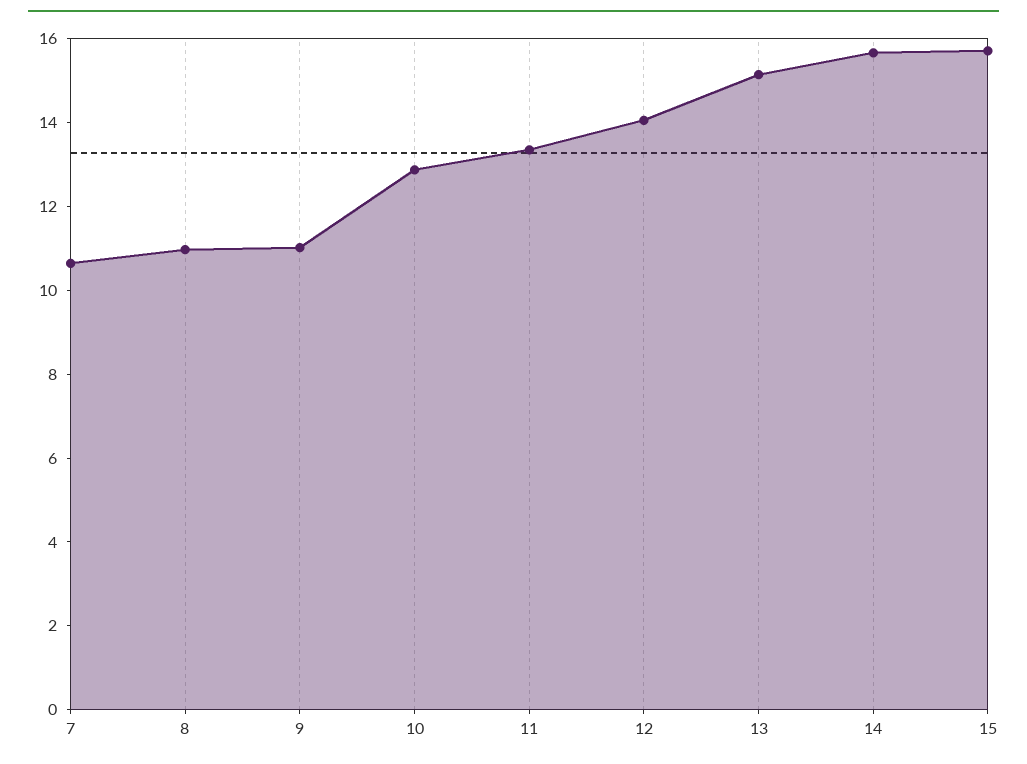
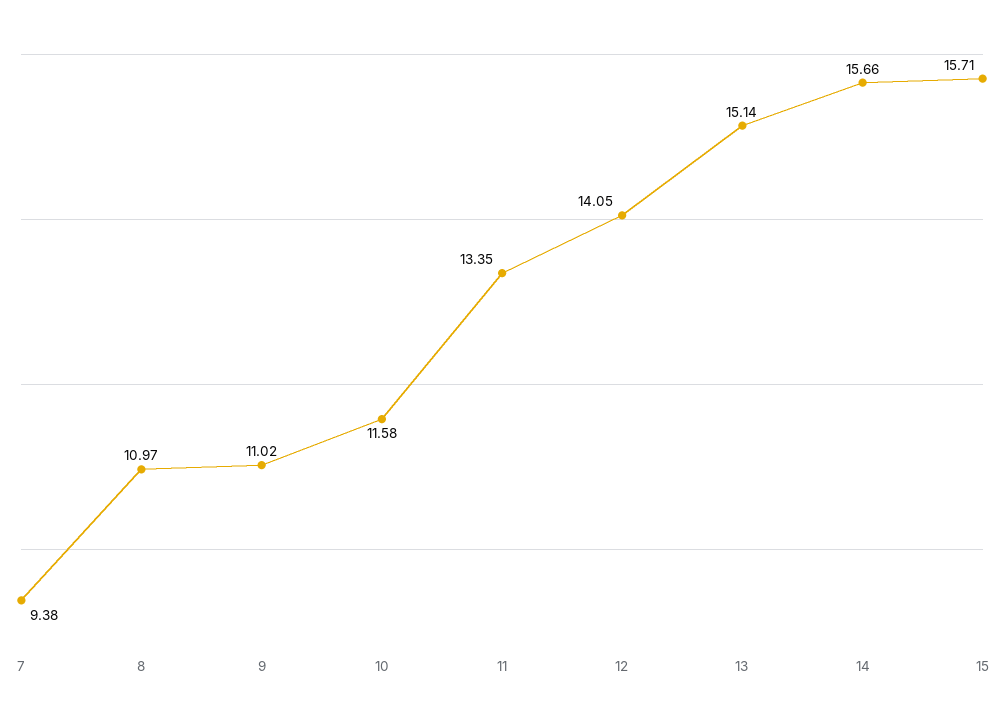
7: 10.5 -> 9.38
10: 13 -> 11.58

